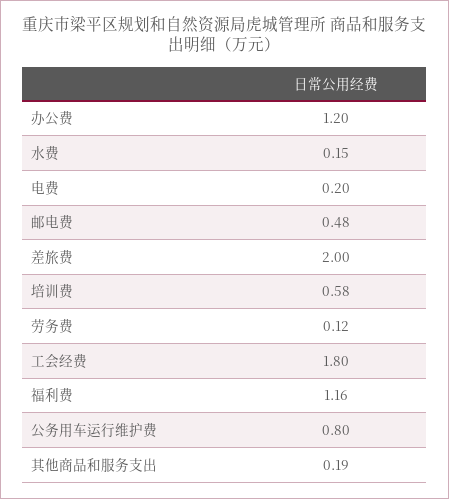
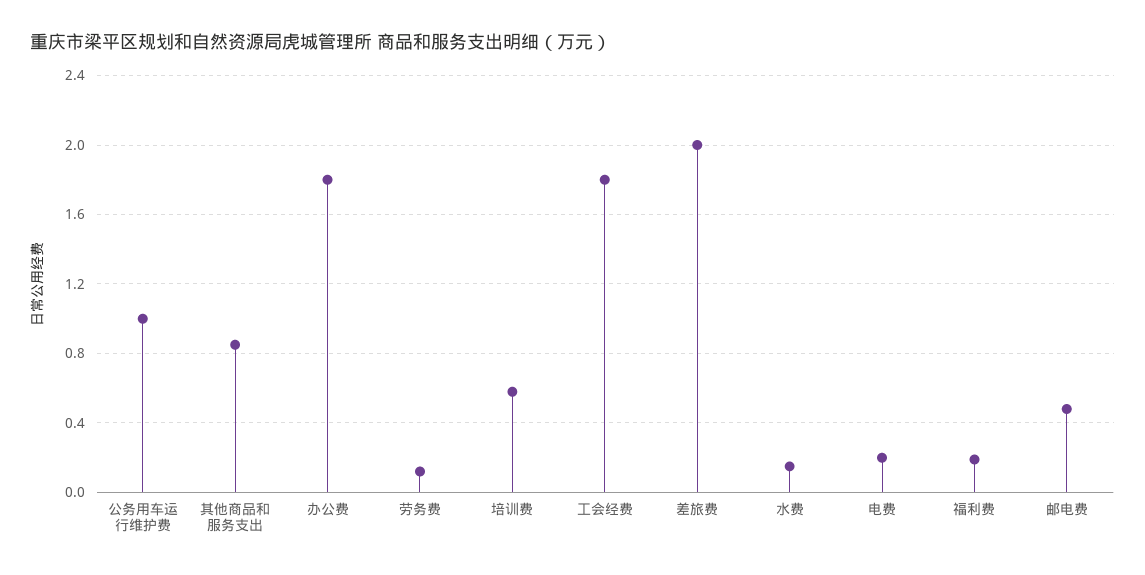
办公费: 1.2 -> 1.8
福利费: 1.16 -> 0.2
公务用车运行维护费: 0.8 -> 1
其他商品和服务支出: 0.19 -> 0.85

